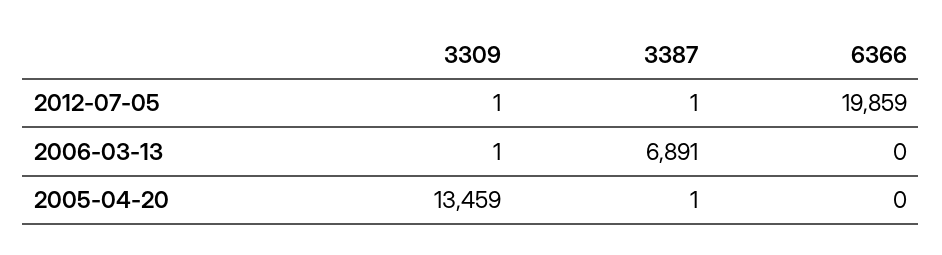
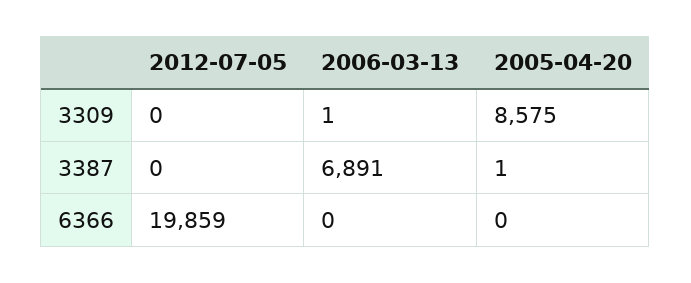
3309, 2012-07-05: 1 -> 0
3387, 2012-07-05: 1 -> 0
3309, 2005-04-20: 13459 -> 8575

